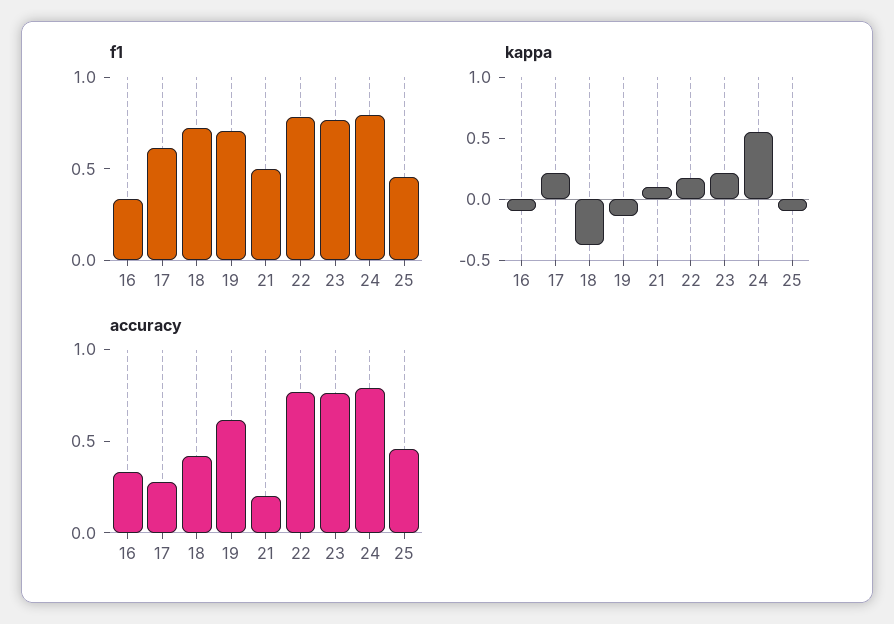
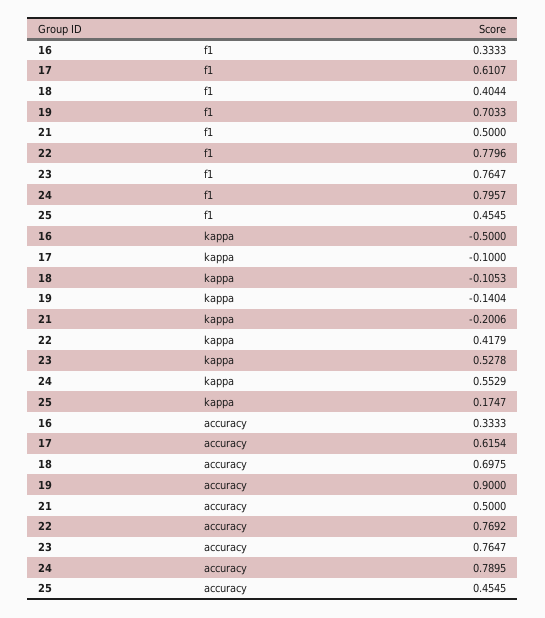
f1, 18: 0.7 -> 0.4044
kappa, 16: -0.1 -> -0.5
kappa, 17: 0.2 -> -0.1
kappa, 18: -0.4 -> -0.1053
kappa, 21: 0.1 -> -0.2006
kappa, 22: 0.2 -> 0.4179
kappa, 23: 0.2 -> 0.5278
kappa, 25: -0.1 -> 0.1747
accuracy, 17: 0.3 -> 0.6154
accuracy, 18: 0.4 -> 0.6975
accuracy, 19: 0.6 -> 0.9
accuracy, 21: 0.2 -> 0.5

